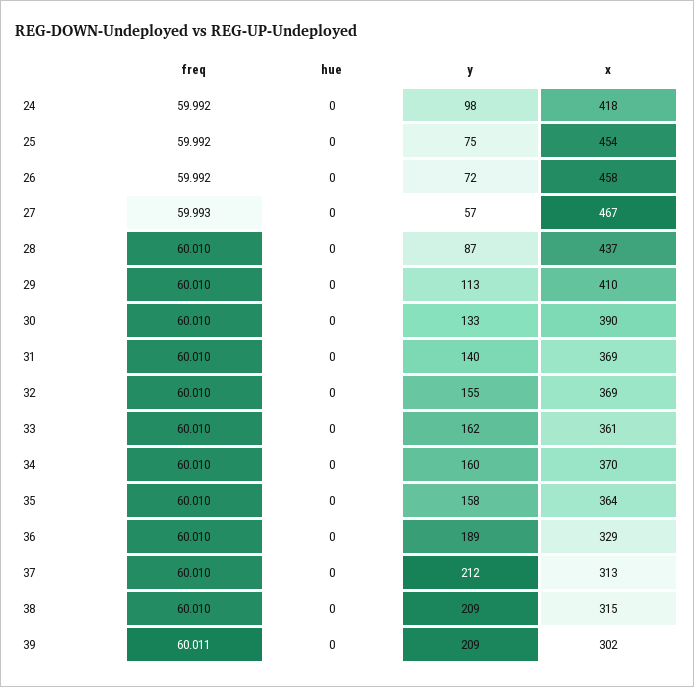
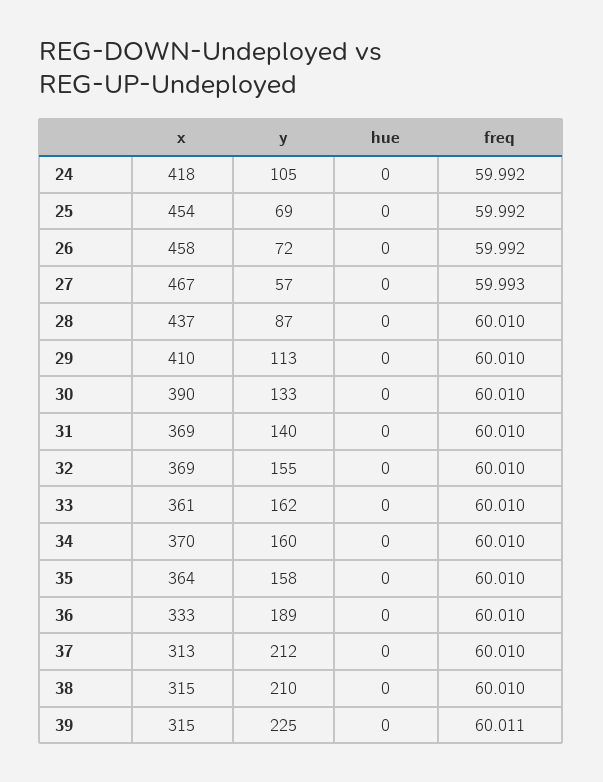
y, 24: 98 -> 105
y, 25: 75 -> 69
x, 36: 329 -> 333
y, 38: 209 -> 210
y, 39: 209 -> 225
x, 39: 302 -> 315

